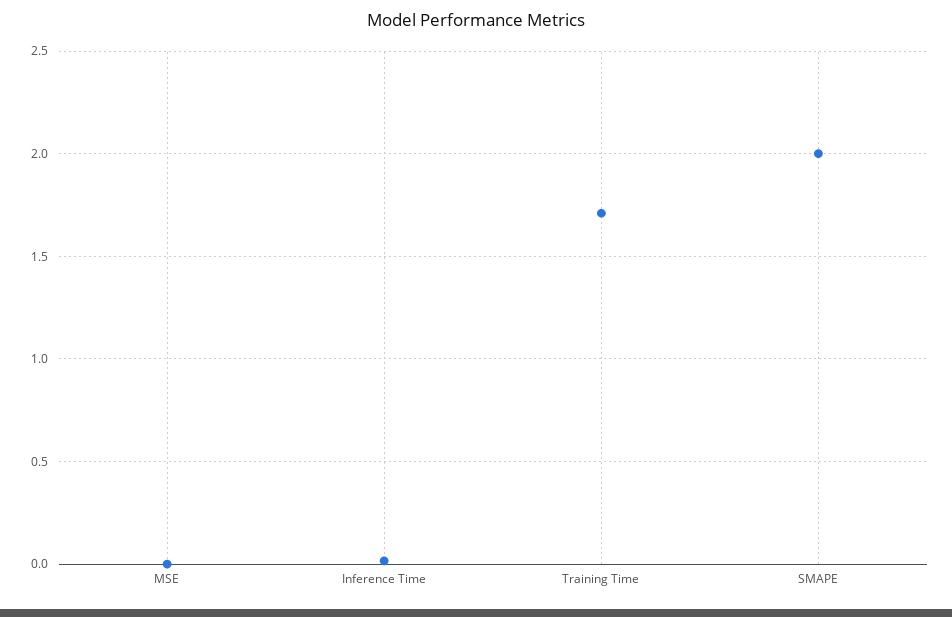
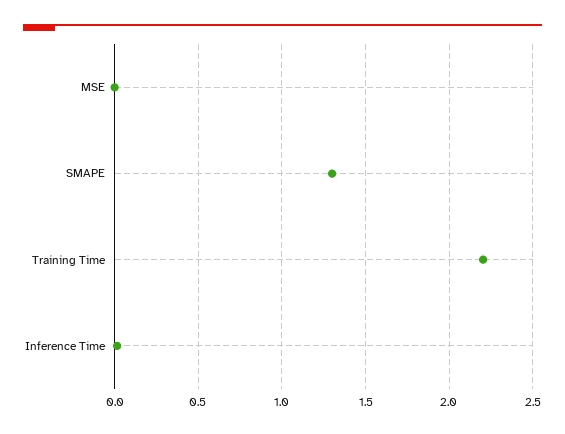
Training Time: 1.7 -> 2.2
SMAPE: 2 -> 1.3

